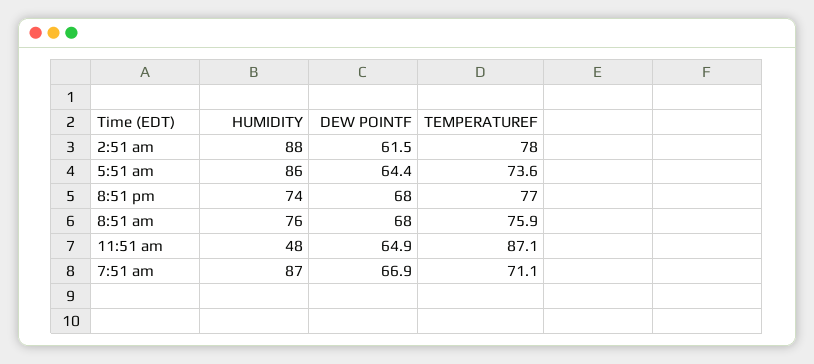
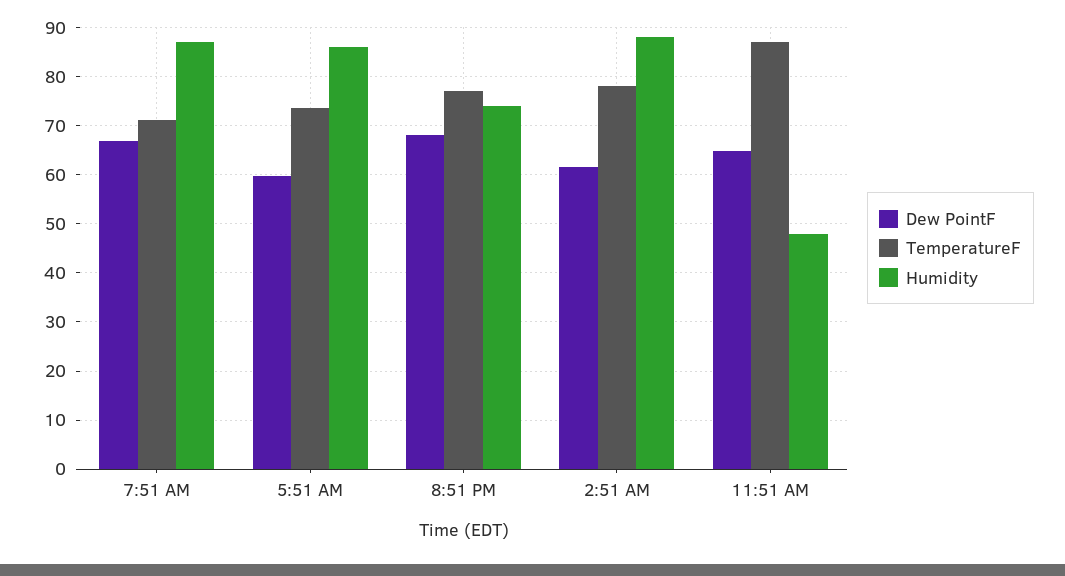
DEW POINTF, 5:51 am: 64.4 -> 60
HUMIDITY, 8:51 am: 76 -> none
DEW POINTF, 8:51 am: 68 -> none
TEMPERATUREF, 8:51 am: 75.9 -> none

